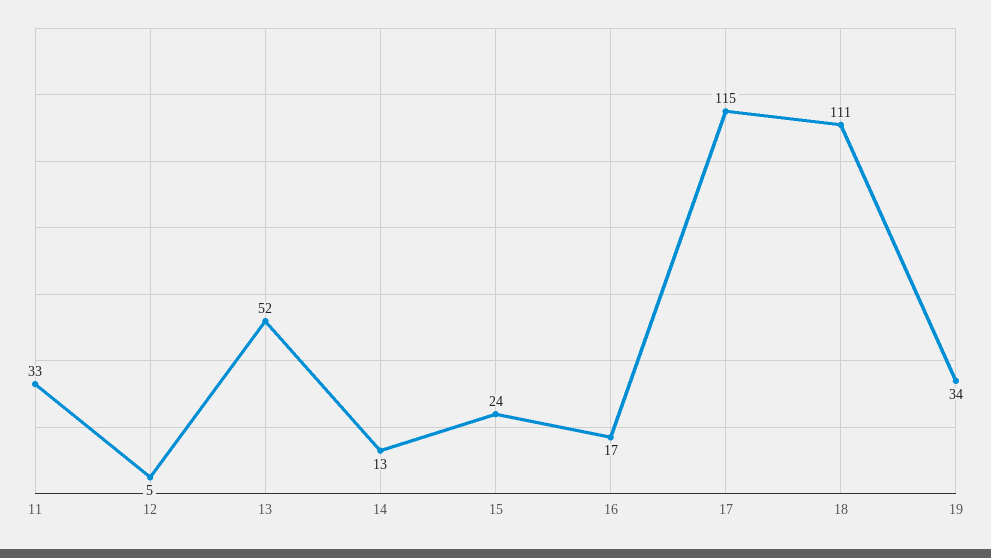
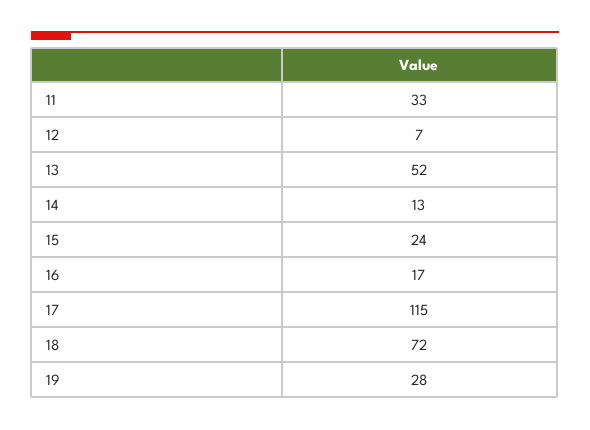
12: 5 -> 7
18: 111 -> 72
19: 34 -> 28

